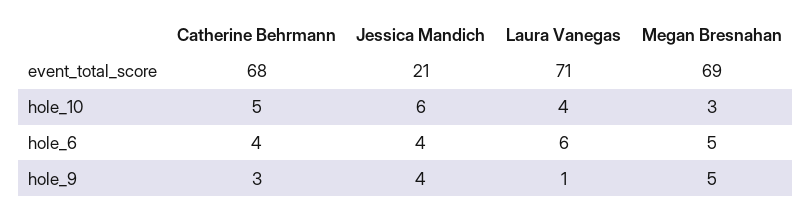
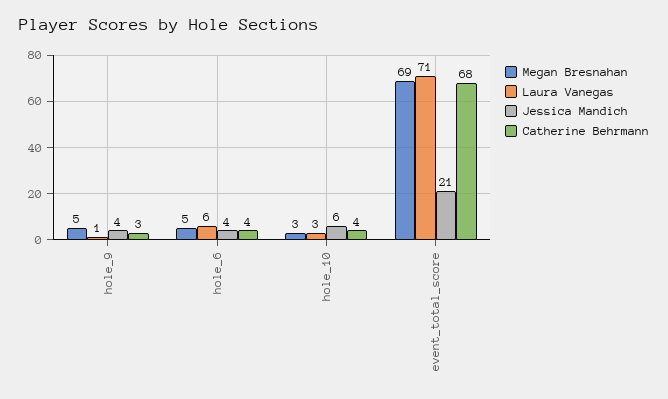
Catherine Behrmann, hole_10: 5 -> 4
Laura Vanegas, hole_10: 4 -> 3

